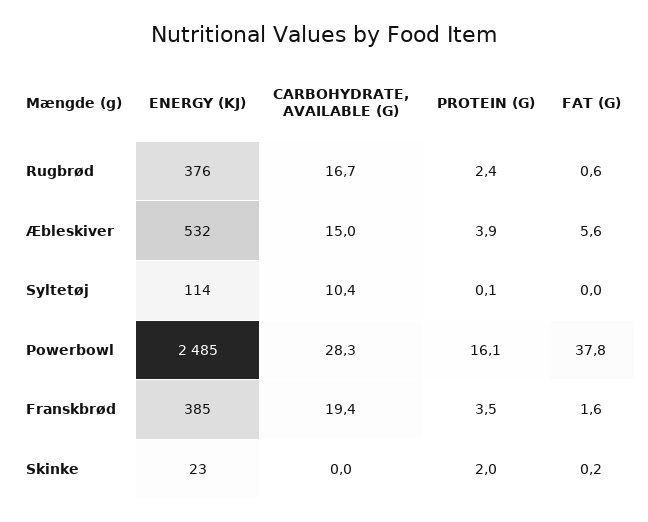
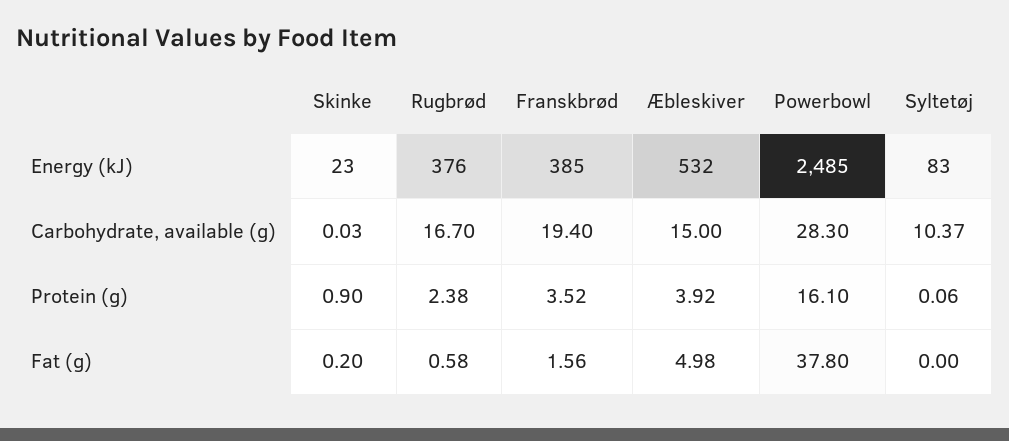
FAT (G), Æbleskiver: 5.6 -> 4.98
ENERGY (KJ), Syltetøj: 114 -> 83
PROTEIN (G), Skinke: 2 -> 0.9

